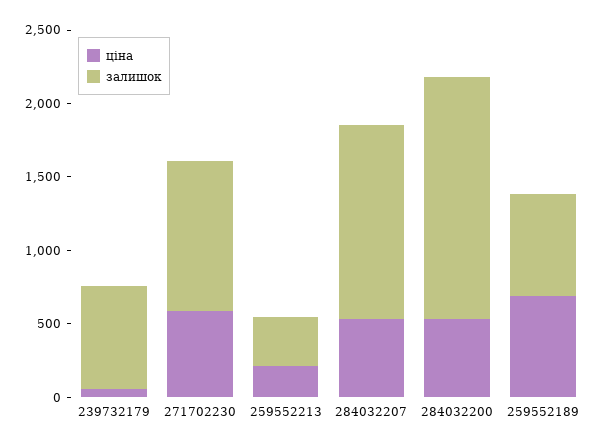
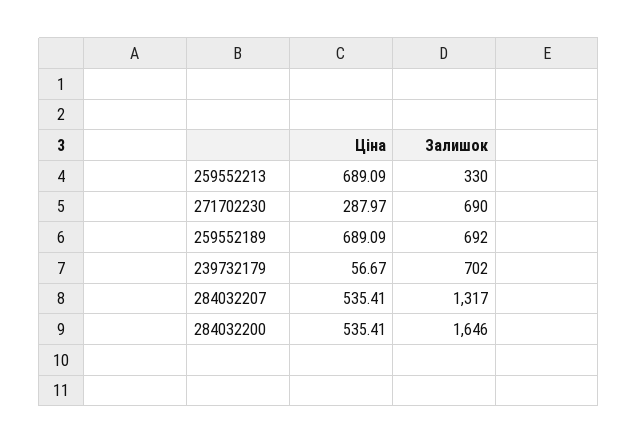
ціна, 271702230: 600 -> 287.97
залишок, 271702230: 1000 -> 690
ціна, 259552213: 200 -> 689.09

